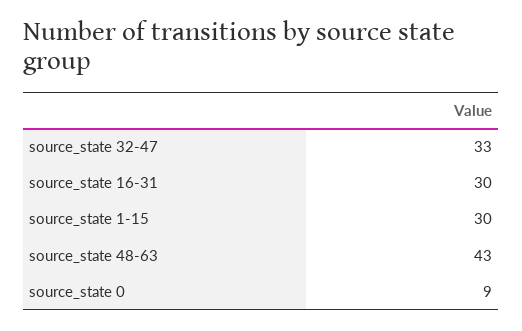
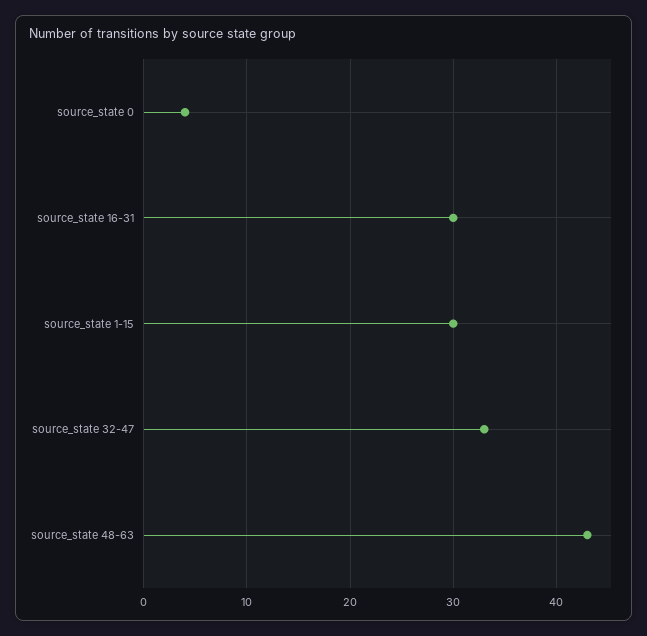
source_state 0: 9 -> 4

